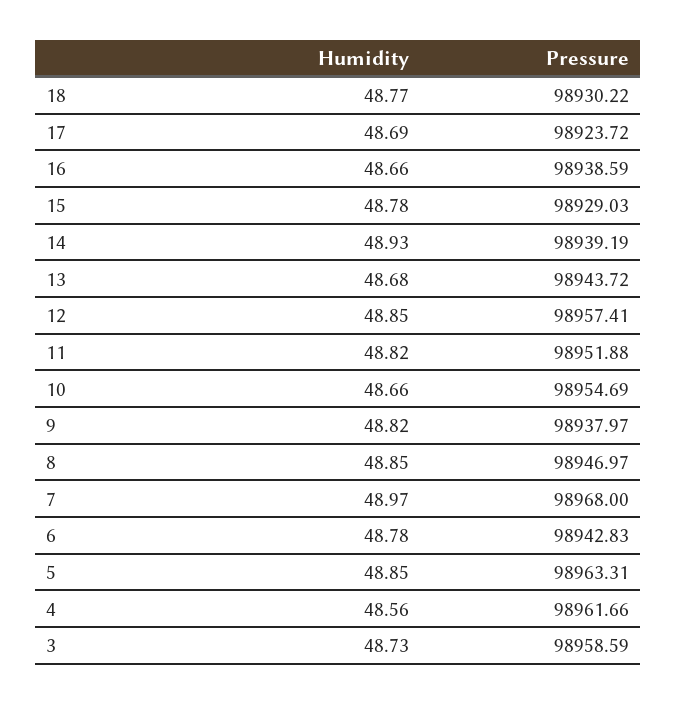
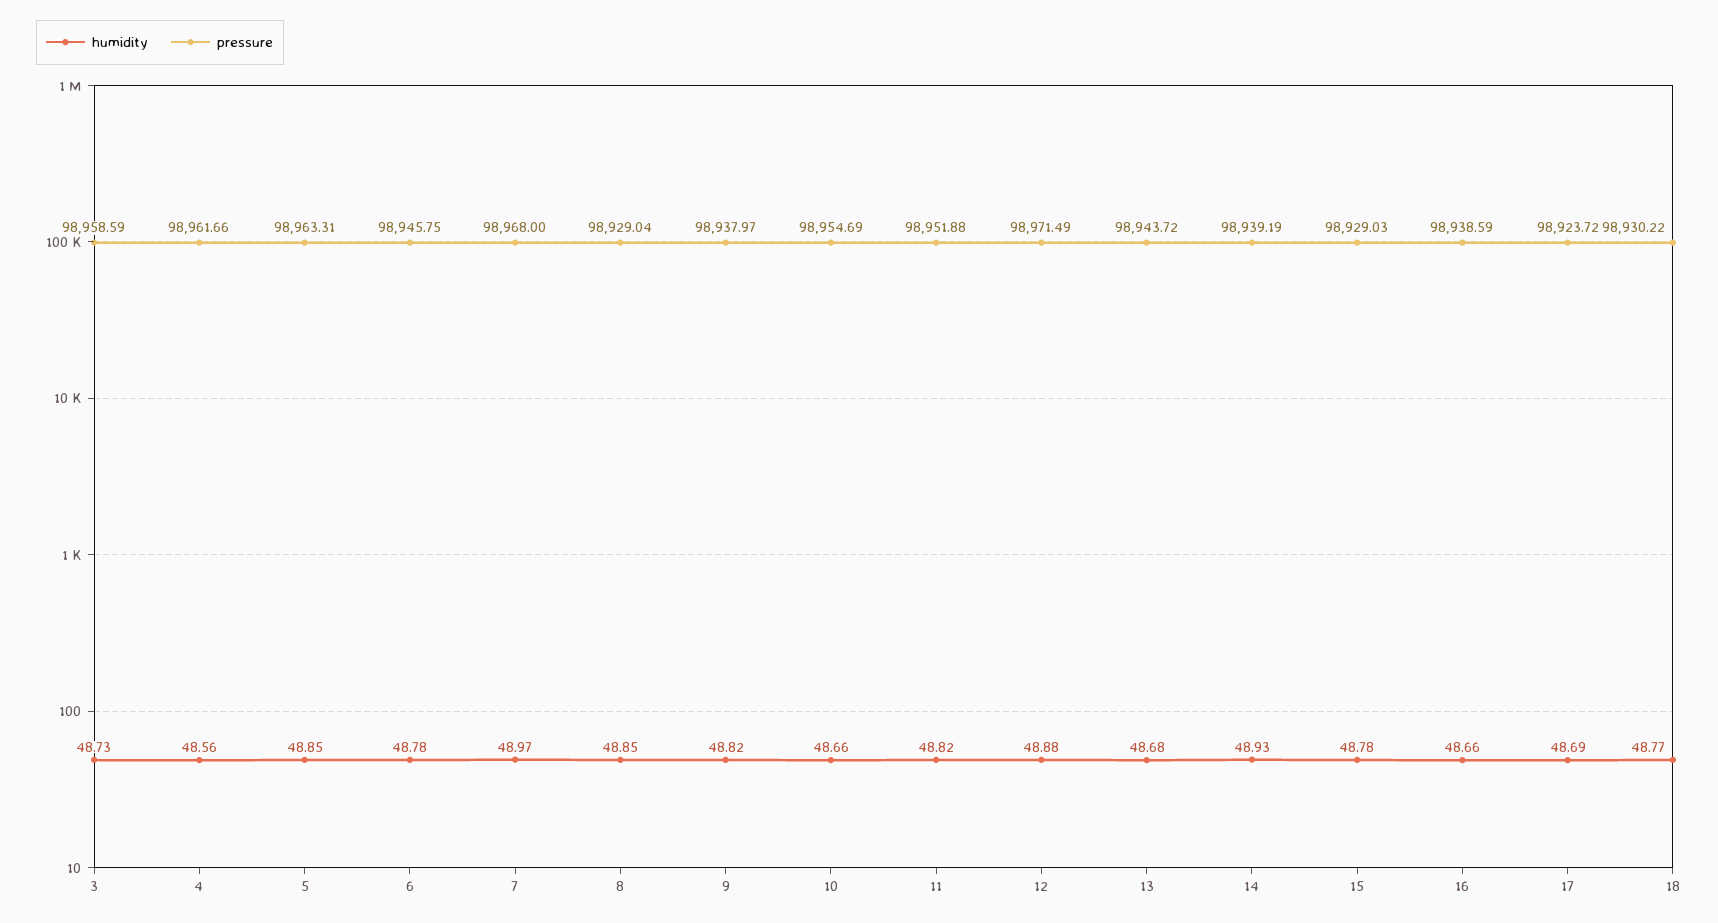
Humidity, 12: 48.85 -> 48.88
Pressure, 12: 98957.41 -> 98971.49
Pressure, 8: 98946.97 -> 98929.04
Pressure, 6: 98942.83 -> 98945.75

